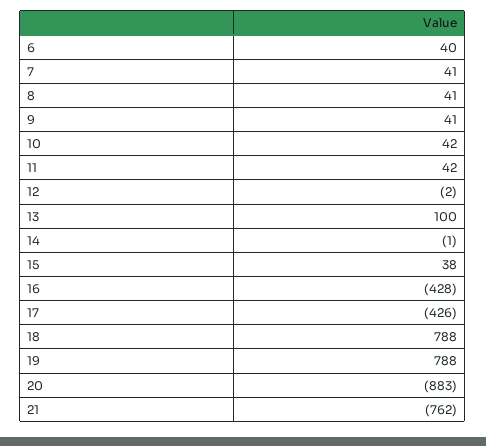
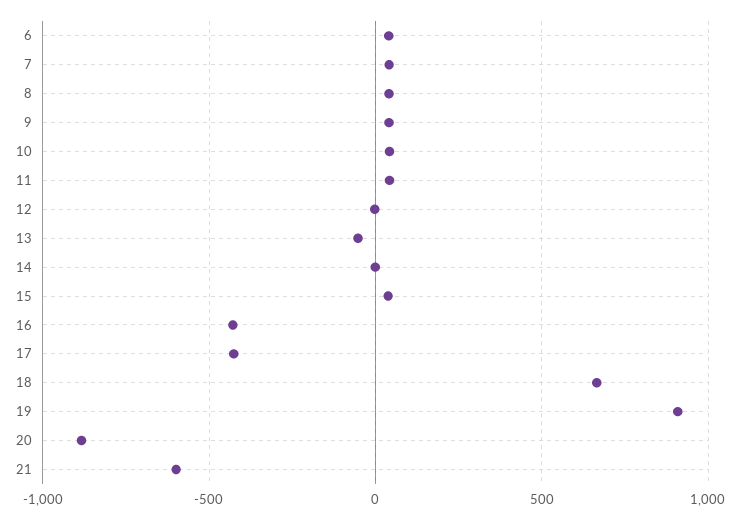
13: 100 -> -50
18: 788 -> 650
19: 788 -> 900
21: -762 -> -600

